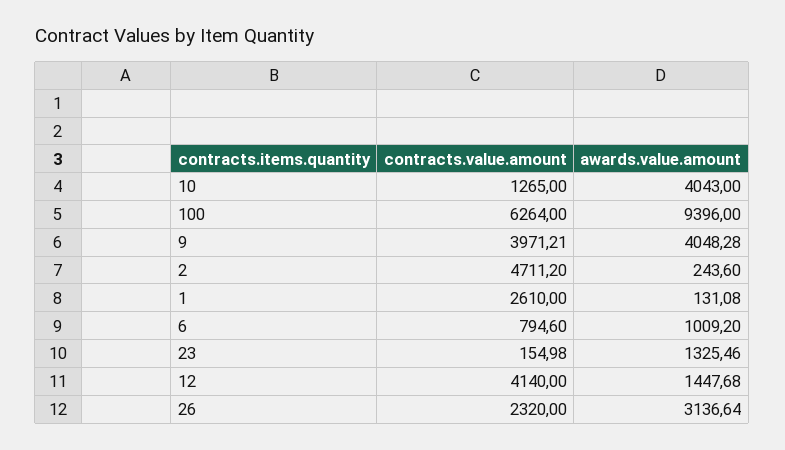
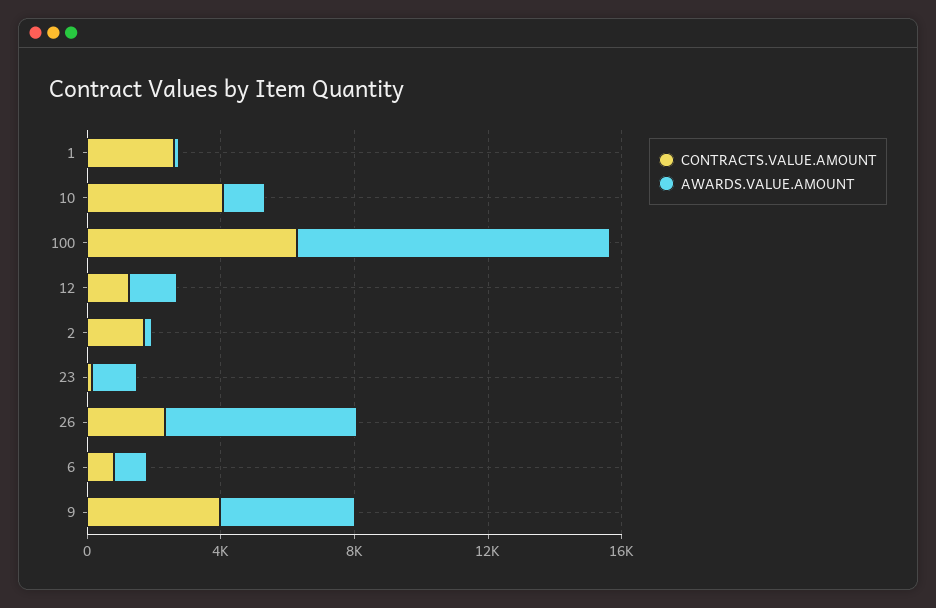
contracts.value.amount, 10: 1265 -> 4000
awards.value.amount, 10: 4043 -> 1000
contracts.value.amount, 2: 4711.2 -> 2000
contracts.value.amount, 12: 4140 -> 1000
awards.value.amount, 26: 3136.64 -> 6000

